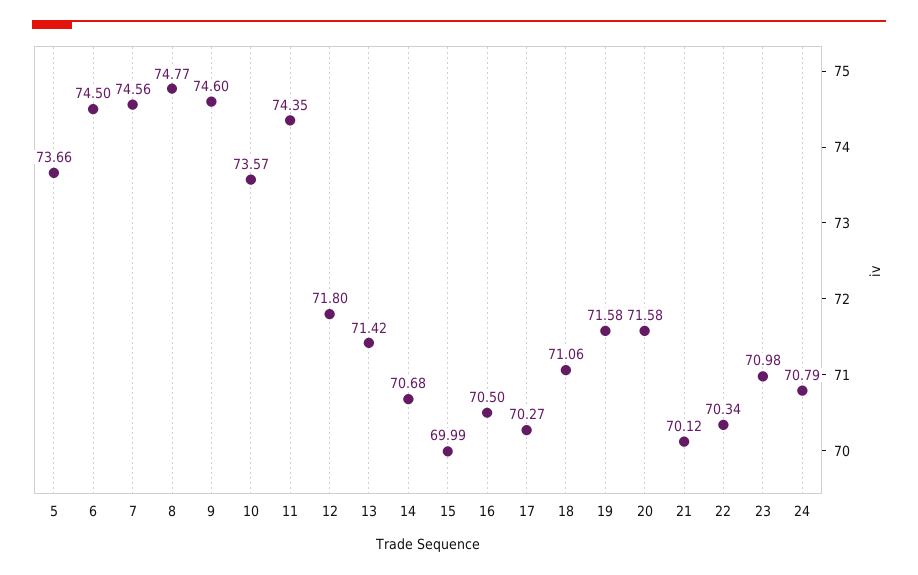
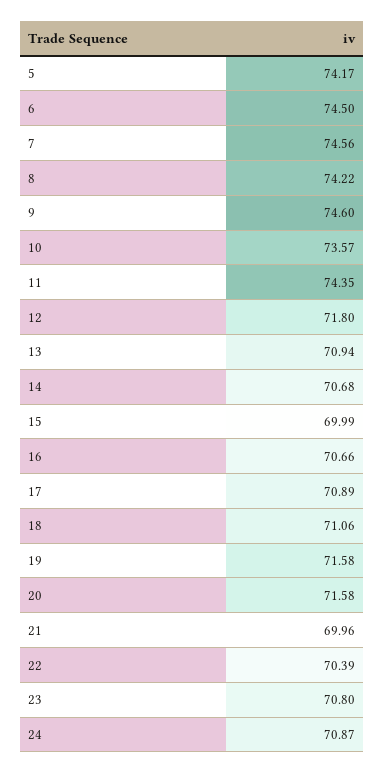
5: 73.66 -> 74.17
8: 74.77 -> 74.22
13: 71.42 -> 70.94
16: 70.5 -> 70.66
17: 70.27 -> 70.89
21: 70.12 -> 69.96
22: 70.34 -> 70.39
23: 70.98 -> 70.8
24: 70.79 -> 70.87

